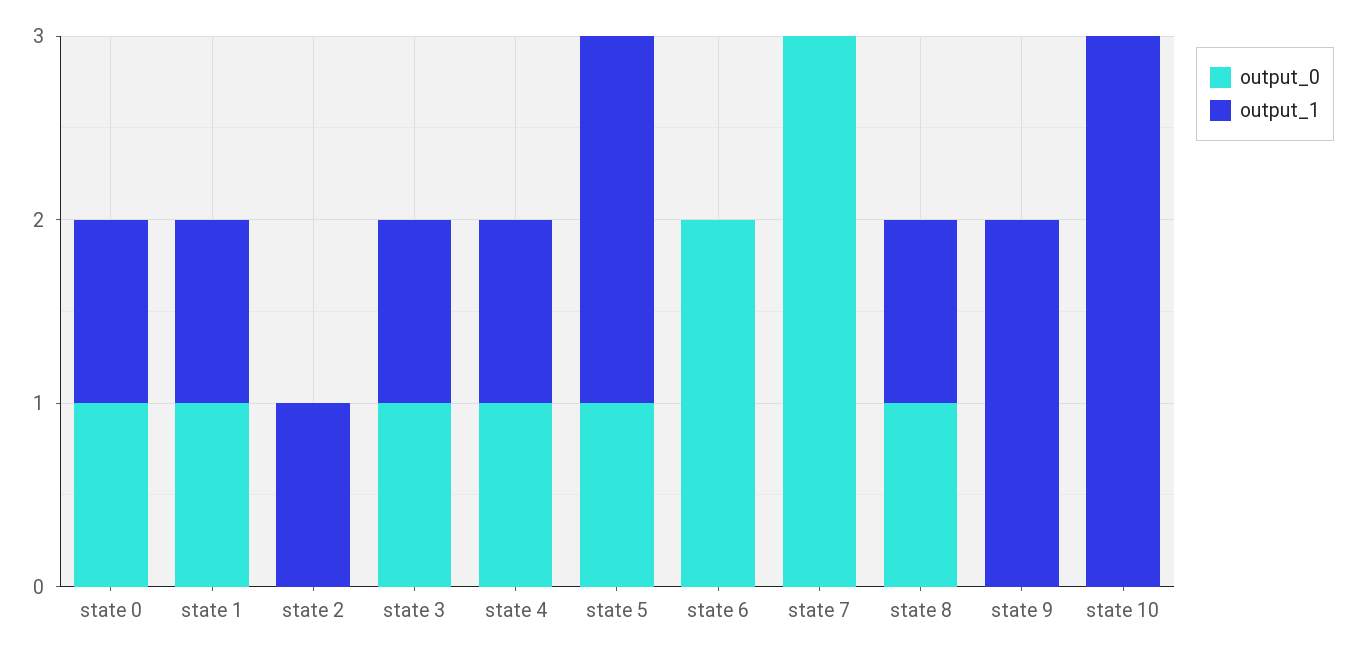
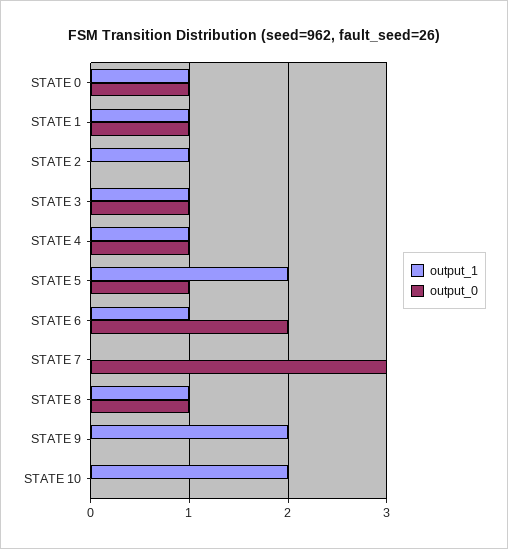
output_1, state 6: 0 -> 1
output_1, state 10: 3 -> 2

